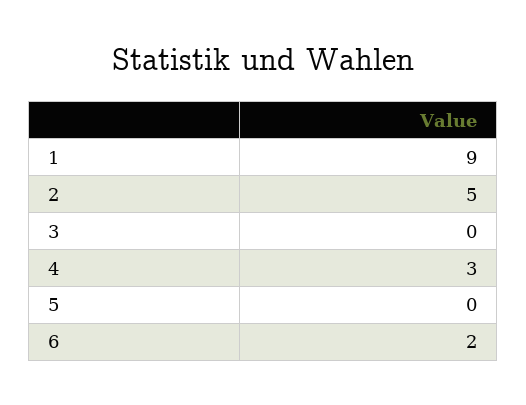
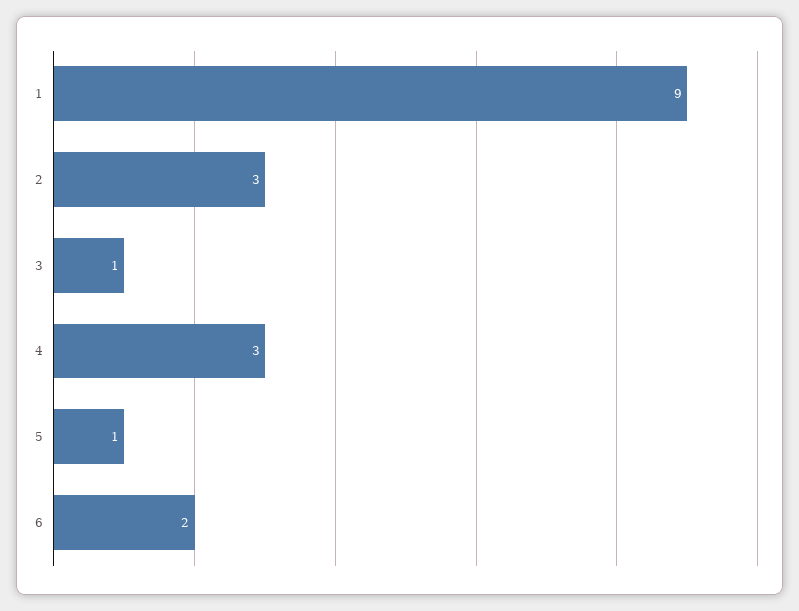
2: 5 -> 3
3: 0 -> 1
5: 0 -> 1

